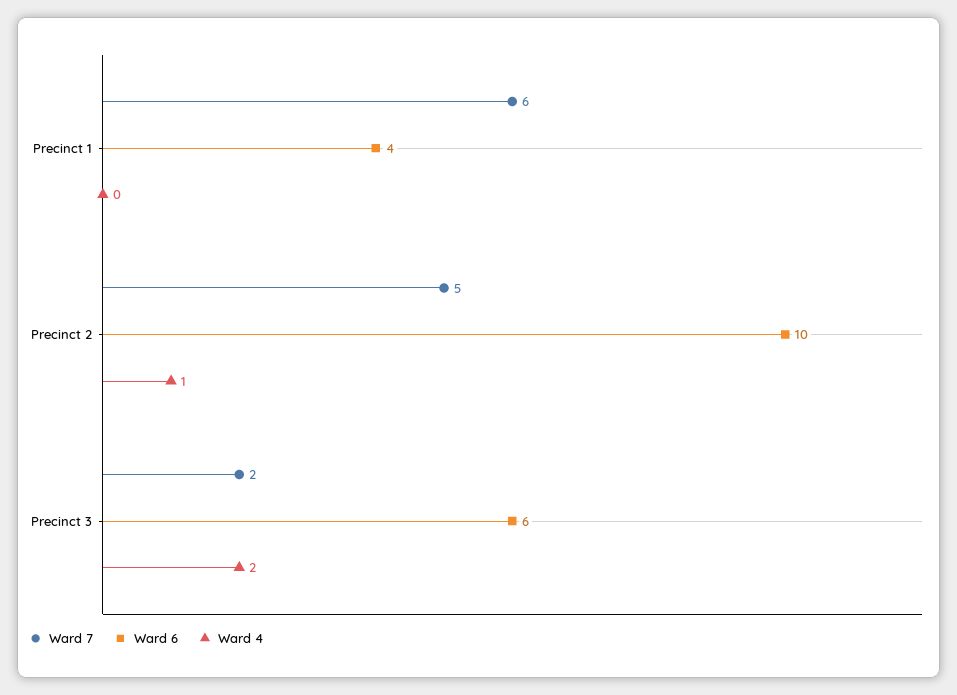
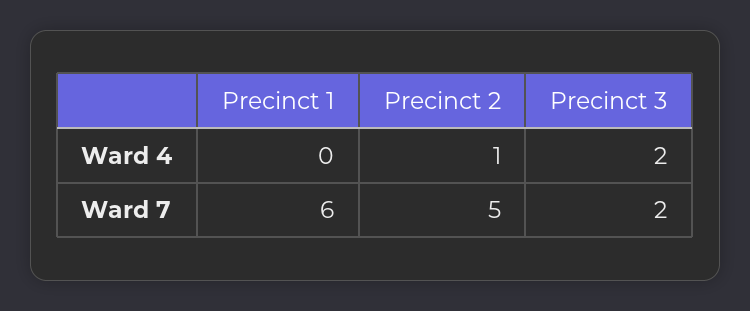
Ward 6, Precinct 1: 4 -> none
Ward 6, Precinct 2: 10 -> none
Ward 6, Precinct 3: 6 -> none

